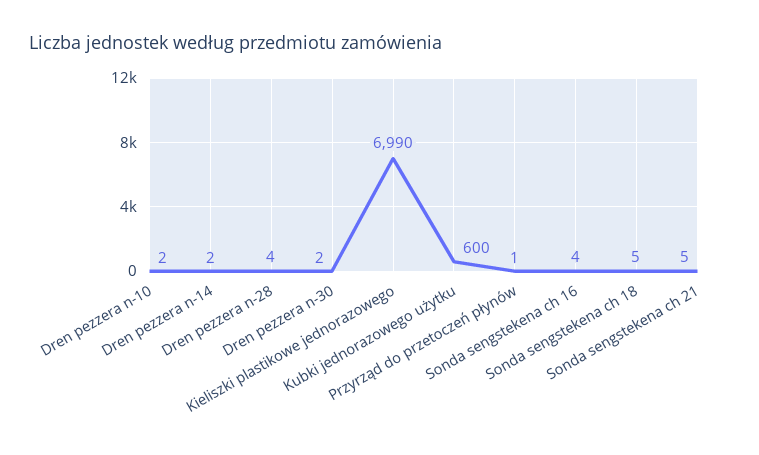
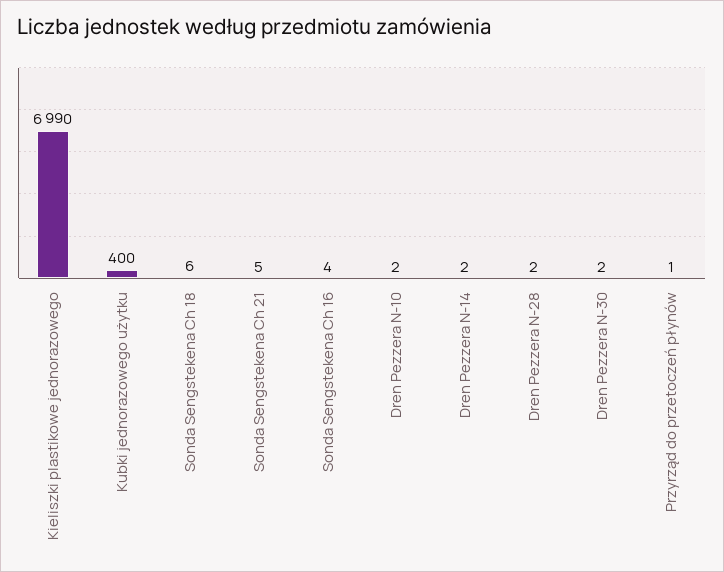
Dren pezzera n-28: 4 -> 2
Kubki jednorazowego użytku: 600 -> 400
Sonda sengstekena ch 18: 5 -> 6

